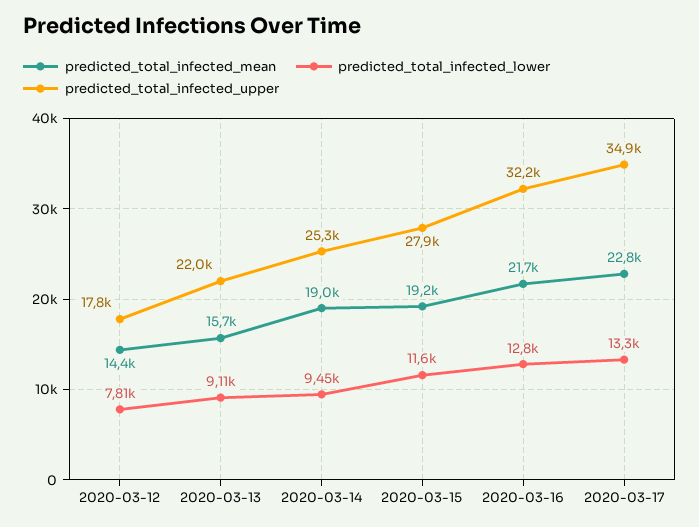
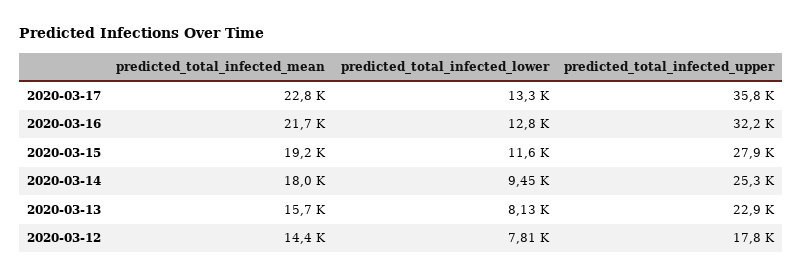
predicted_total_infected_lower, 2020-03-13: 9110 -> 8130
predicted_total_infected_upper, 2020-03-13: 22000 -> 22900
predicted_total_infected_mean, 2020-03-14: 19000 -> 18000
predicted_total_infected_upper, 2020-03-17: 34900 -> 35800

